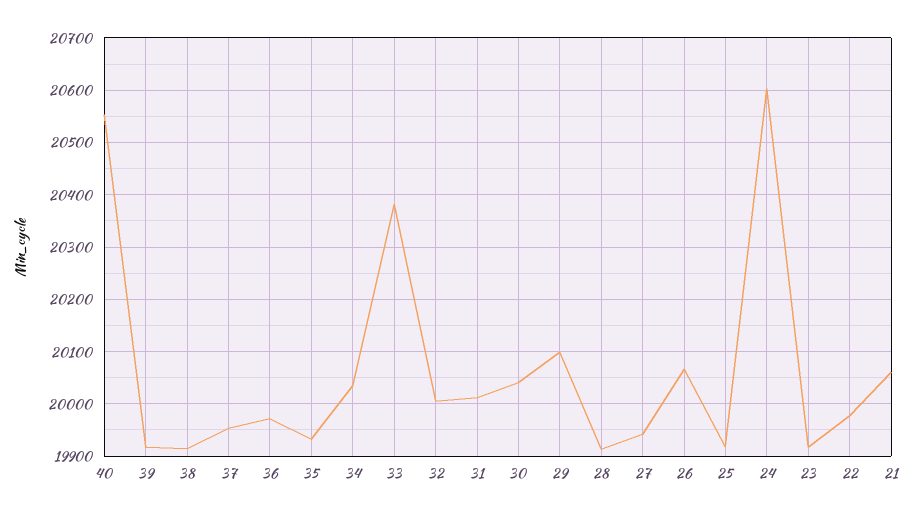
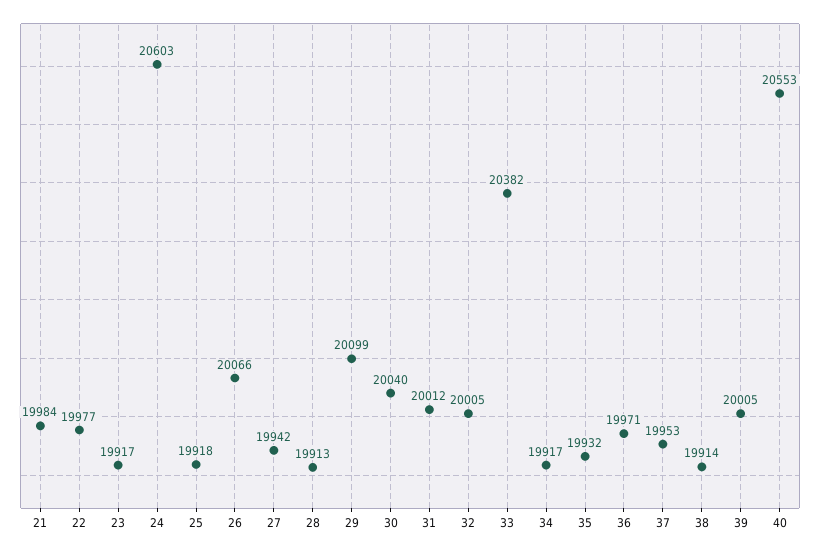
39: 19920 -> 20005
34: 20040 -> 19917
21: 20060 -> 19984

